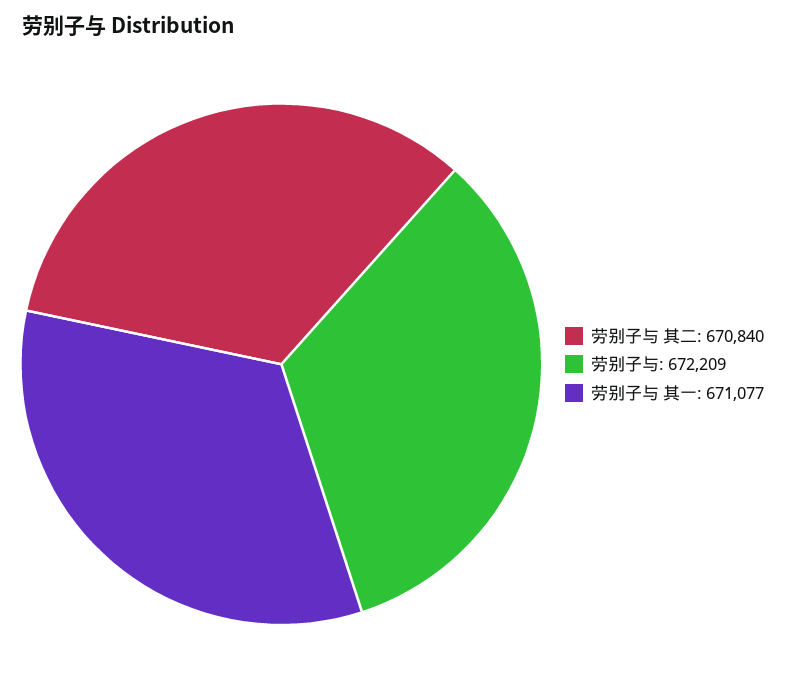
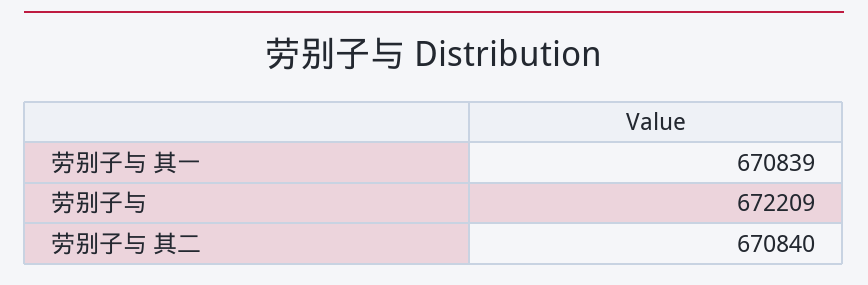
劳别子与 其一: 671077 -> 670839

